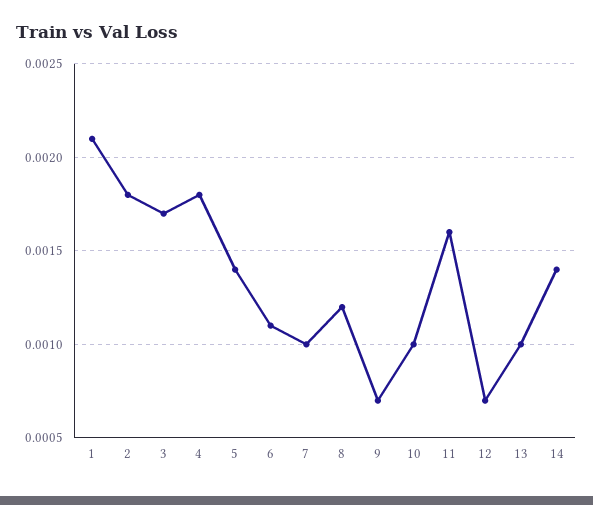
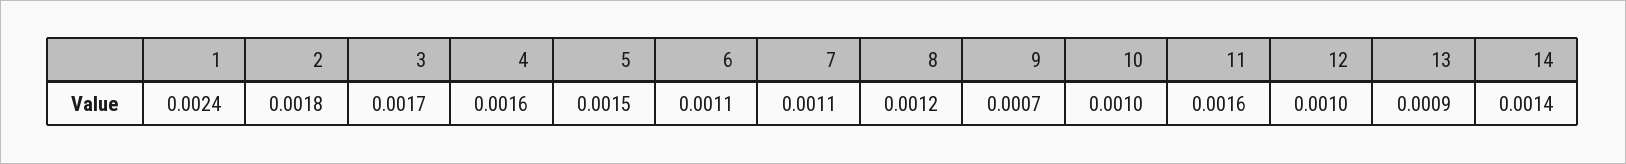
1: 0.0021 -> 0.0024
4: 0.0018 -> 0.0016
5: 0.0014 -> 0.0015
7: 0.001 -> 0.0011
12: 0.0007 -> 0.001
13: 0.001 -> 0.0009

